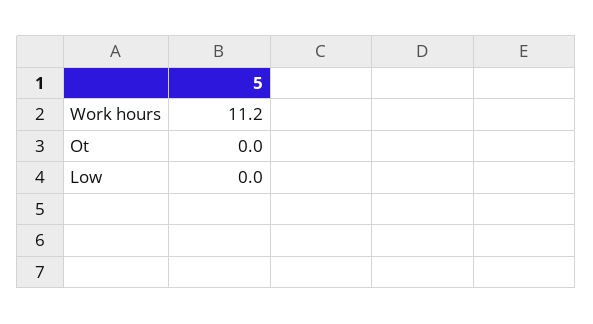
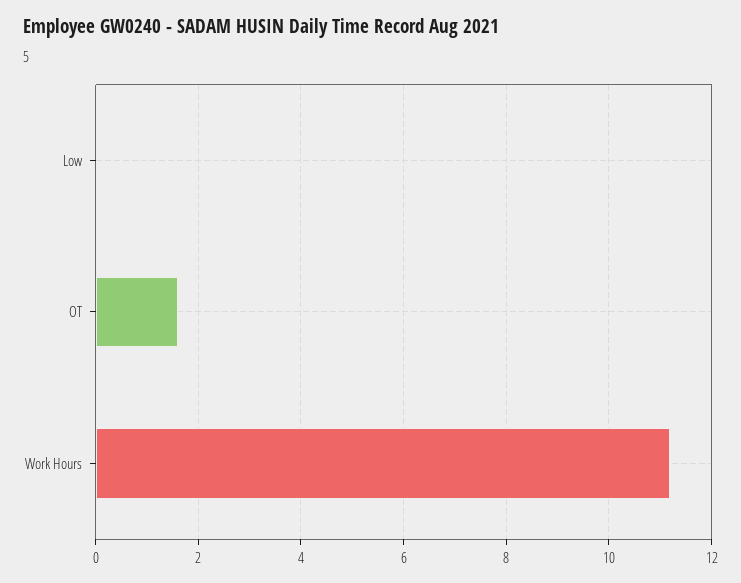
Ot: 0 -> 1.5

